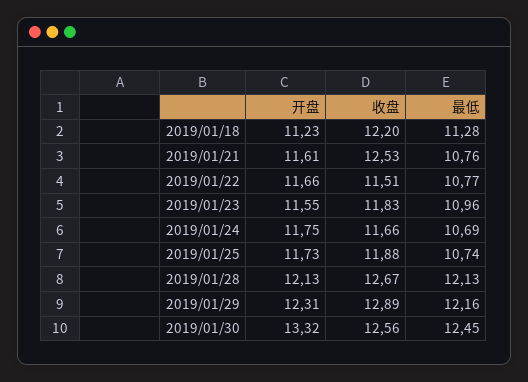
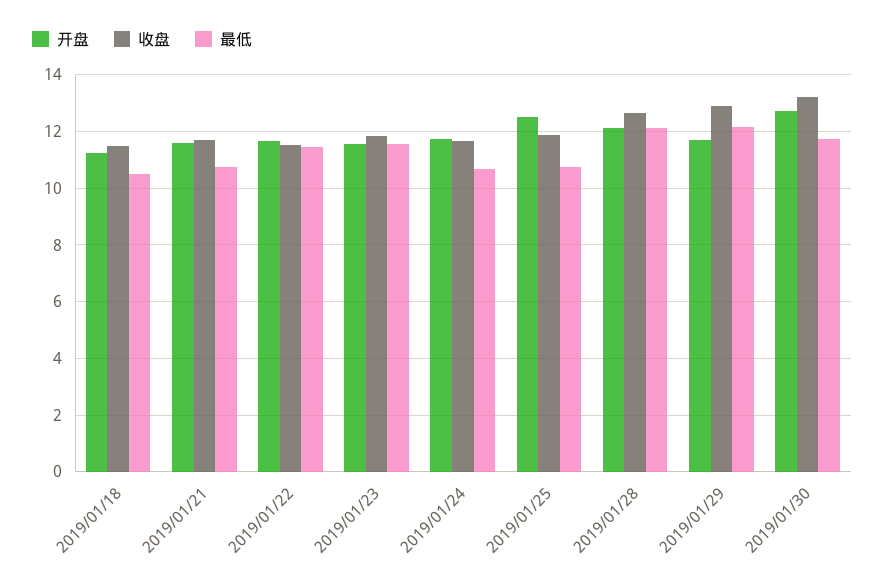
收盘, 2019/01/18: 12.2 -> 11.5
最低, 2019/01/18: 11.28 -> 10.5
收盘, 2019/01/21: 12.53 -> 11.75
最低, 2019/01/22: 10.77 -> 11.5
最低, 2019/01/23: 10.96 -> 11.5
开盘, 2019/01/25: 11.73 -> 12.5
开盘, 2019/01/29: 12.31 -> 11.75
开盘, 2019/01/30: 13.32 -> 12.75
收盘, 2019/01/30: 12.56 -> 13.25
最低, 2019/01/30: 12.45 -> 11.75

